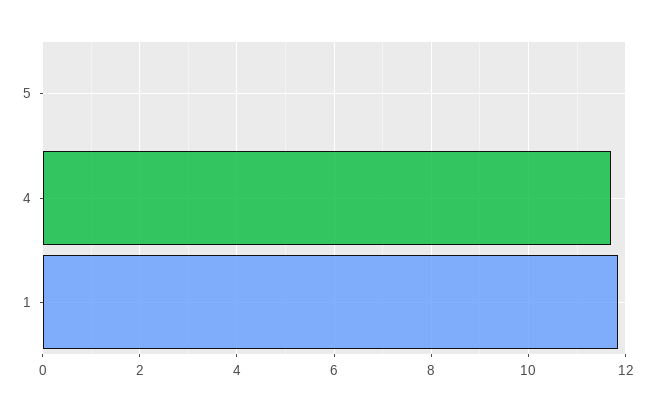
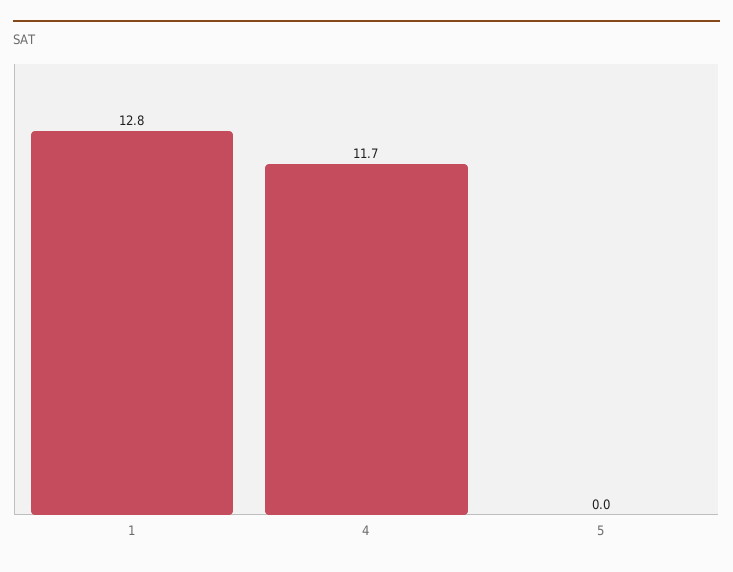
1: 11.8 -> 12.8

